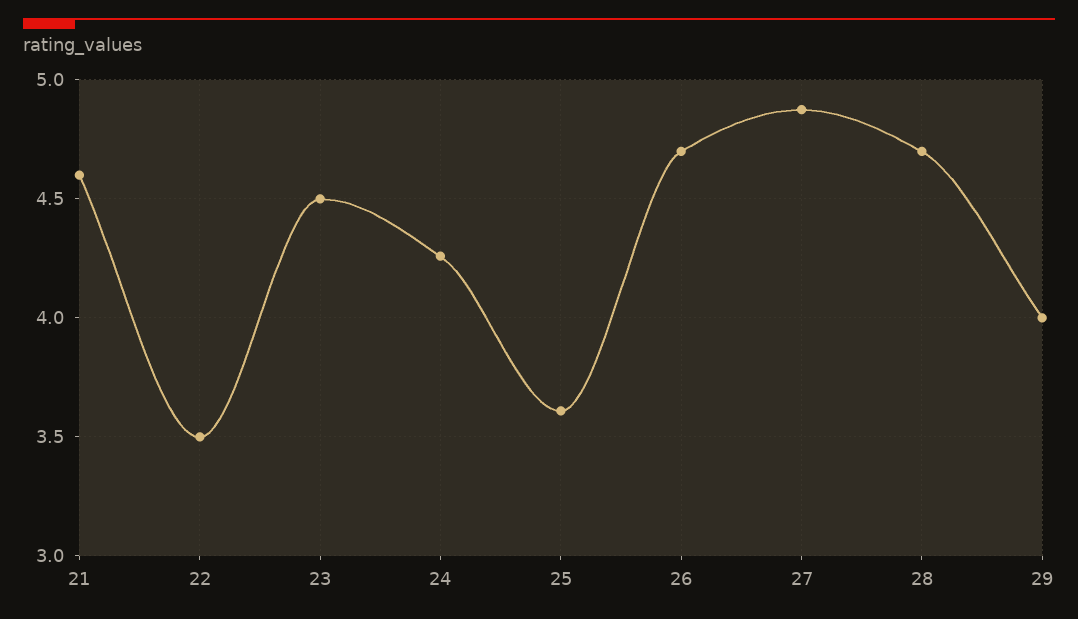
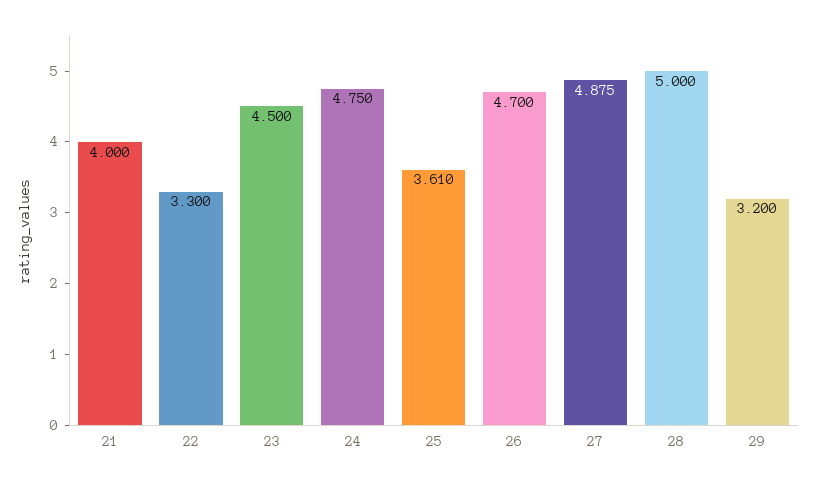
21: 4.6 -> 4
22: 3.5 -> 3.3
24: 4.25 -> 4.75
28: 4.7 -> 5
29: 4 -> 3.2

